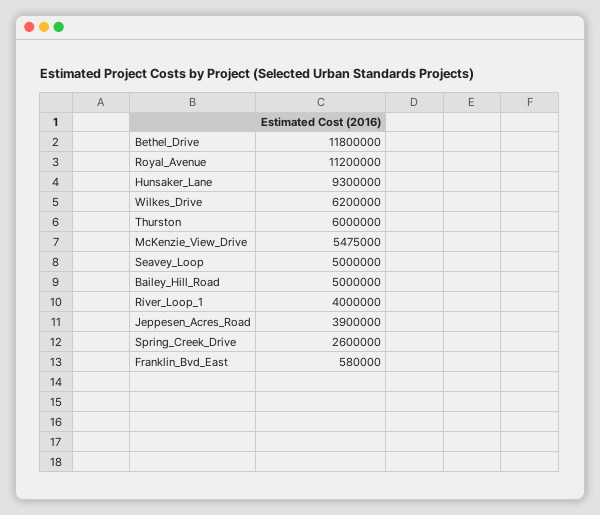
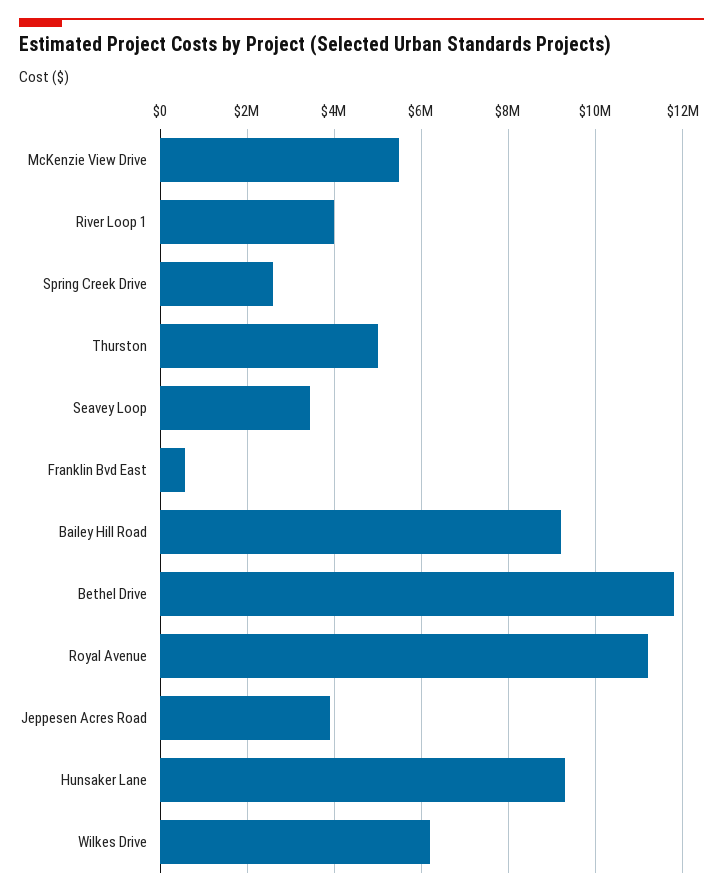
Thurston: 6000000 -> 5000000
Seavey_Loop: 5000000 -> 3400000
Bailey_Hill_Road: 5000000 -> 9200000

